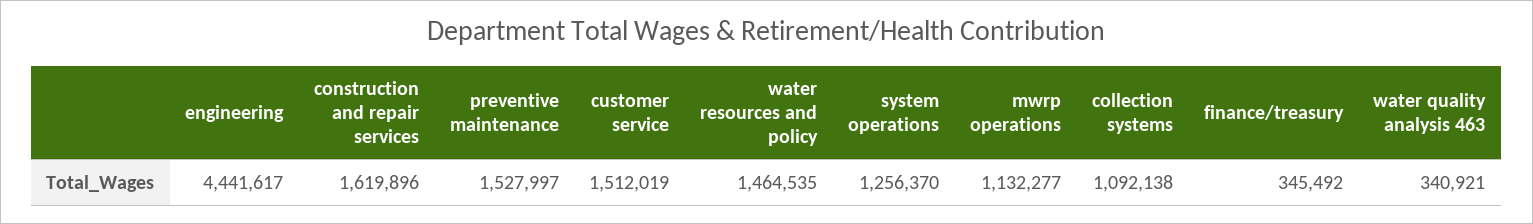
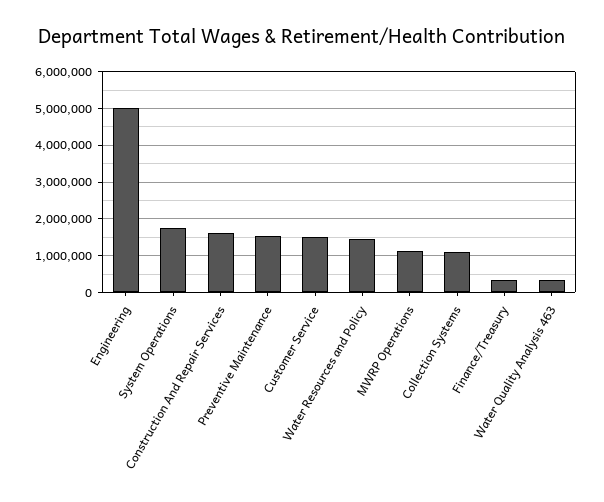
engineering: 4441617 -> 5000000
system operations: 1256370 -> 1800000

